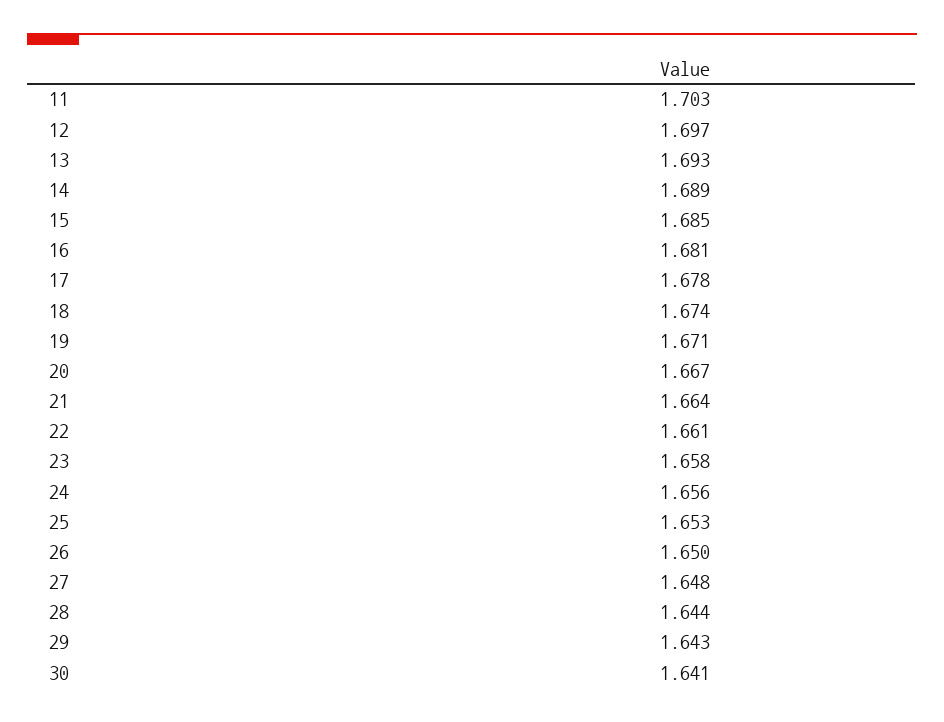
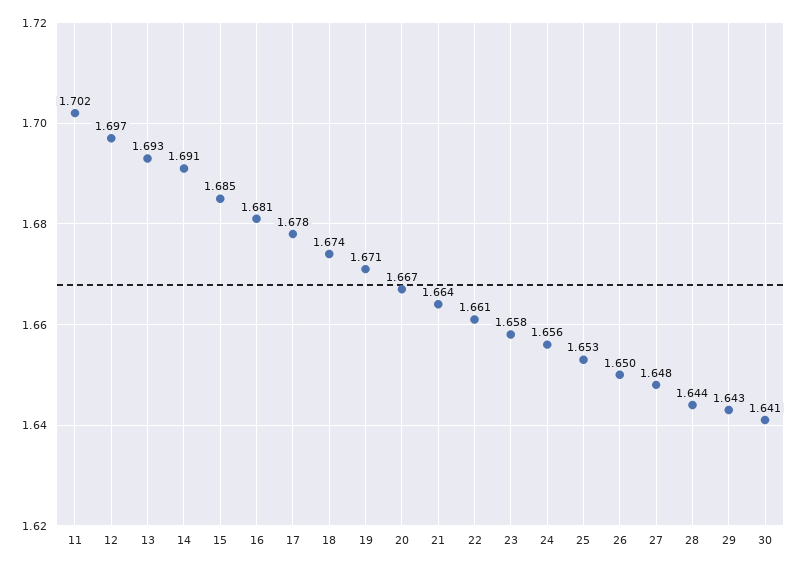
11: 1.703 -> 1.702
14: 1.689 -> 1.691

